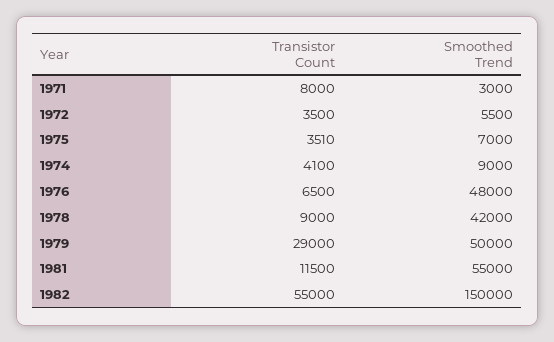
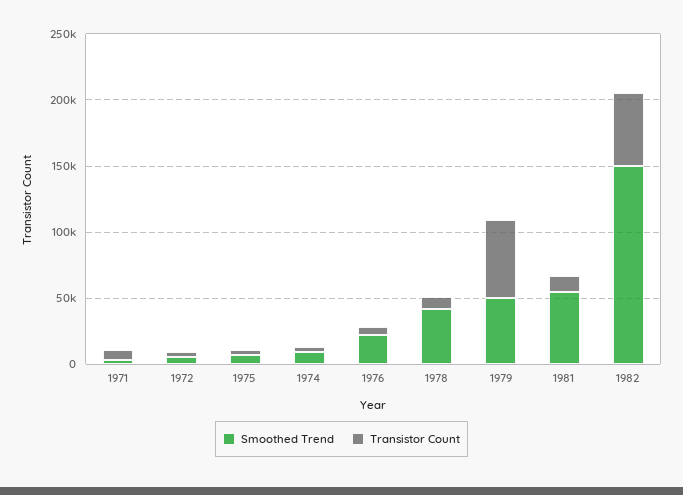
Smoothed Trend, 1976: 48000 -> 20000
Transistor Count, 1979: 29000 -> 60000

